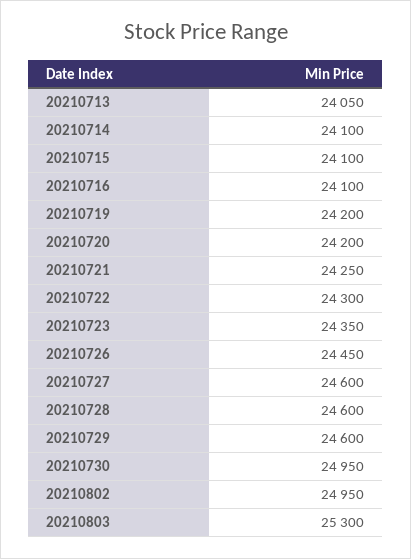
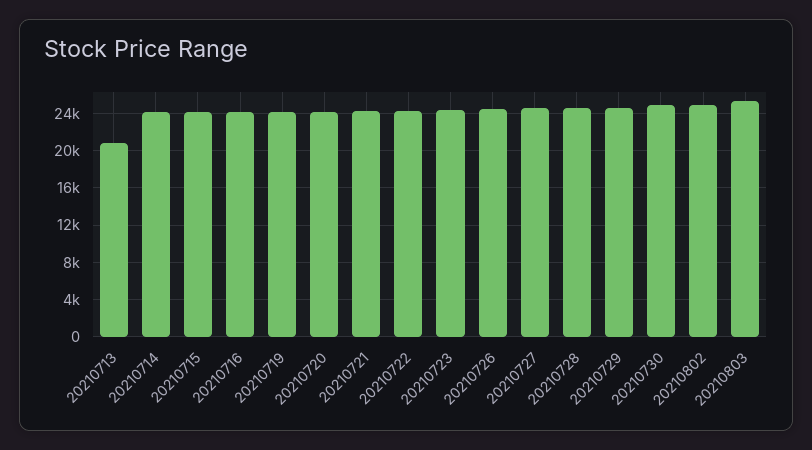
20210713: 24050 -> 21000

